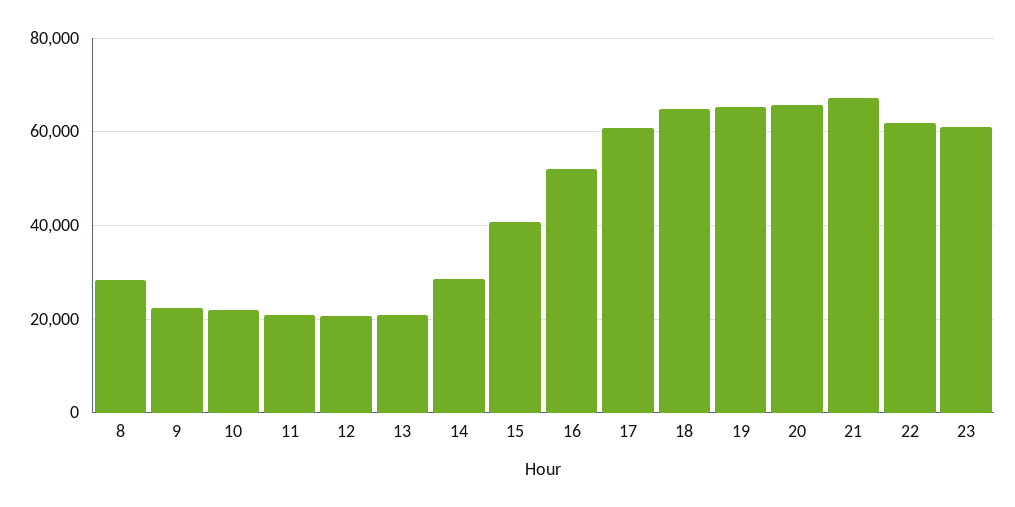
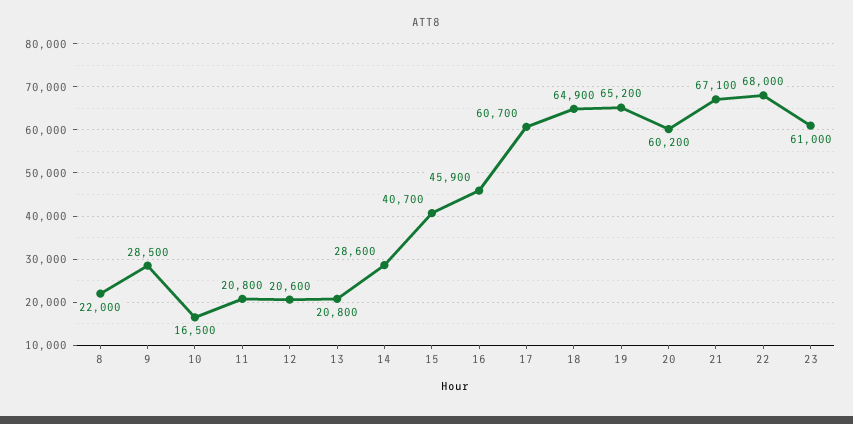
8: 28000 -> 22000
9: 22000 -> 28500
10: 22000 -> 16500
16: 52000 -> 45900
20: 66000 -> 60200
22: 62000 -> 68000

